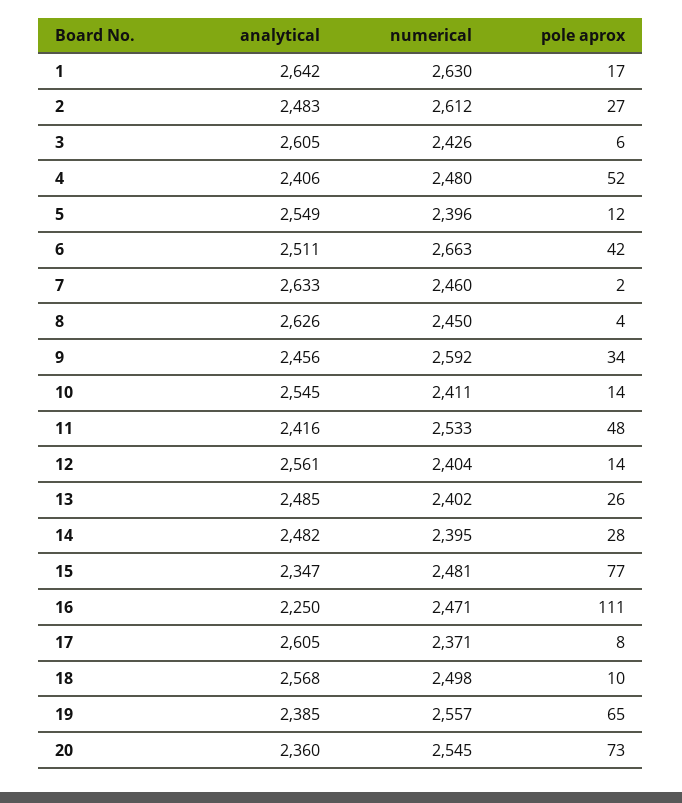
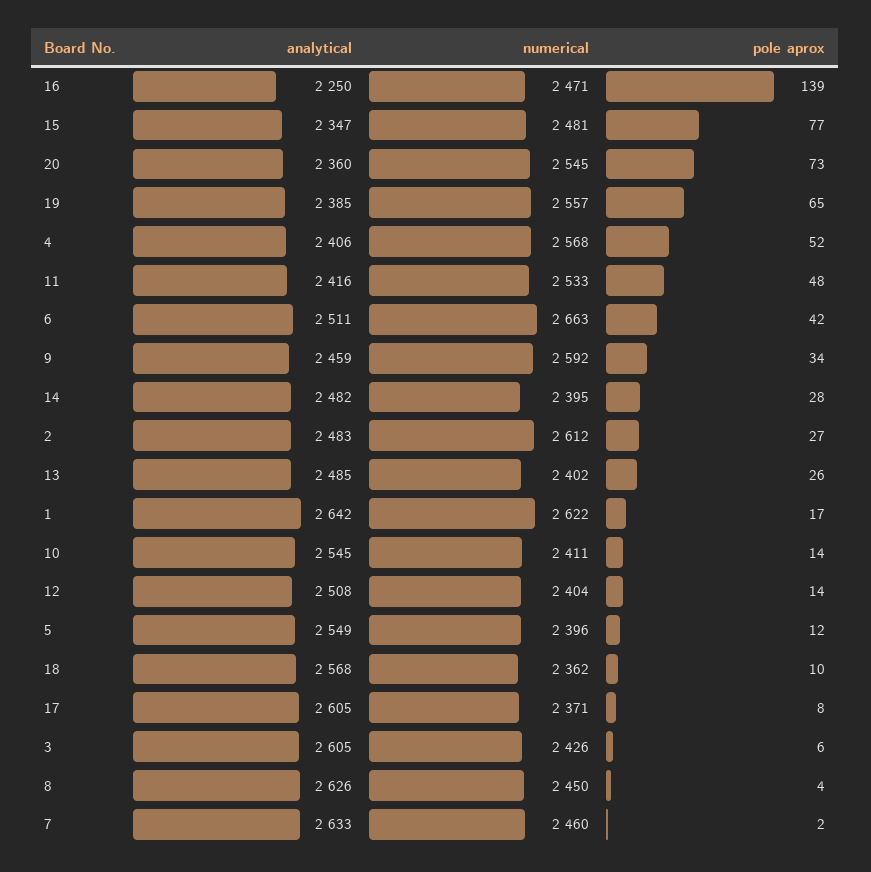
numerical, 1: 2630 -> 2622
numerical, 4: 2480 -> 2568
analytical, 9: 2456 -> 2459
analytical, 12: 2561 -> 2508
pole aprox, 16: 111 -> 139
numerical, 18: 2498 -> 2362

